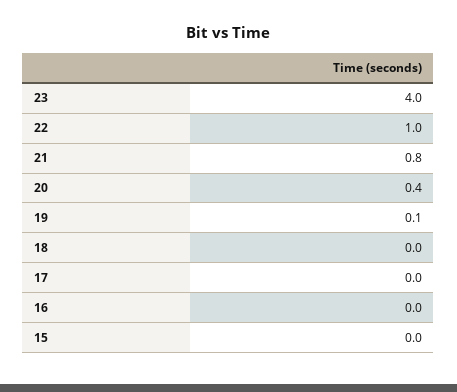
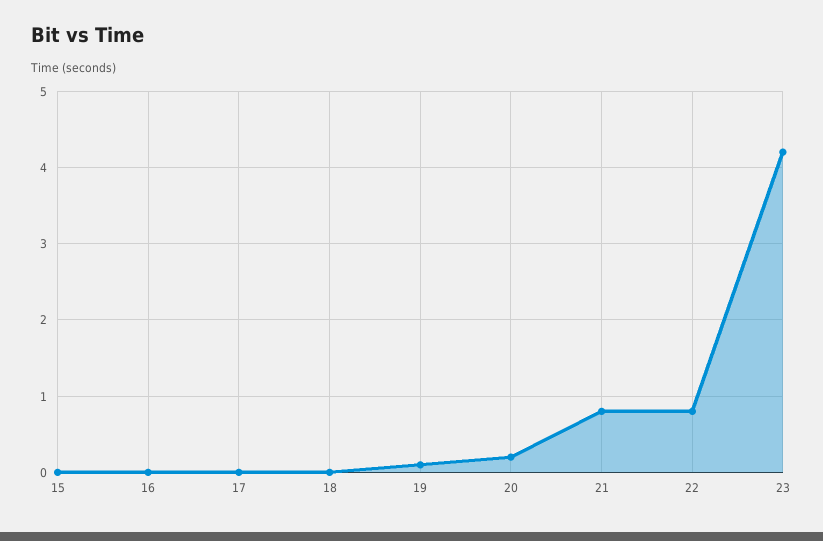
23: 4 -> 4.2
22: 1 -> 0.8
20: 0.4 -> 0.2

